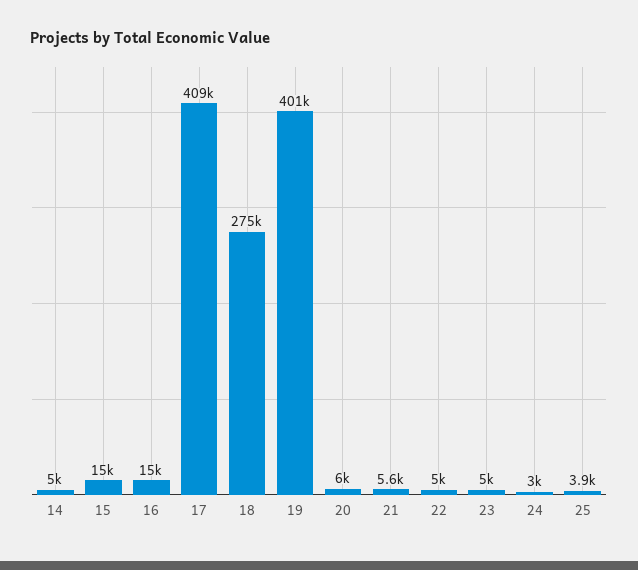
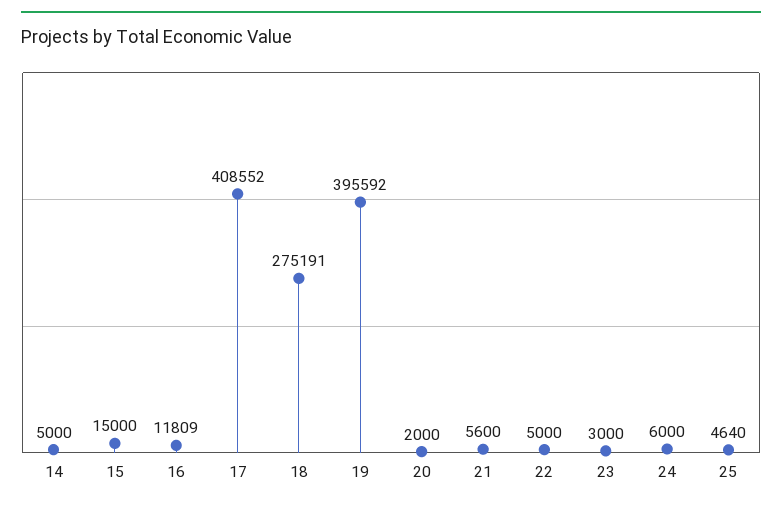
16: 15000 -> 11809
19: 401000 -> 395592
20: 6000 -> 2000
23: 5000 -> 3000
24: 3000 -> 6000
25: 3900 -> 4640

